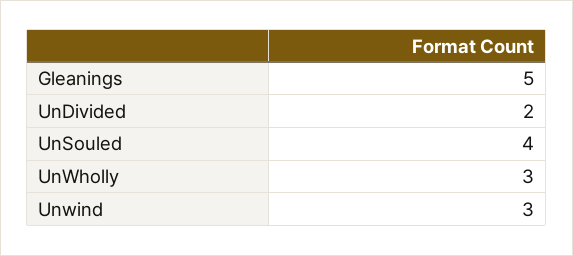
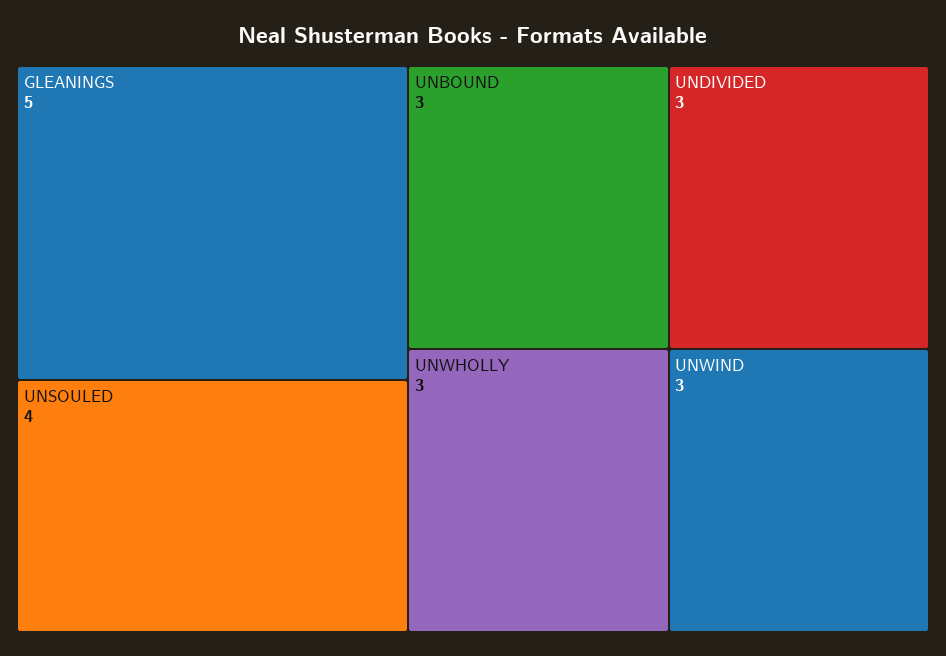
UnDivided: 2 -> 3
UNBOUND: none -> 3

